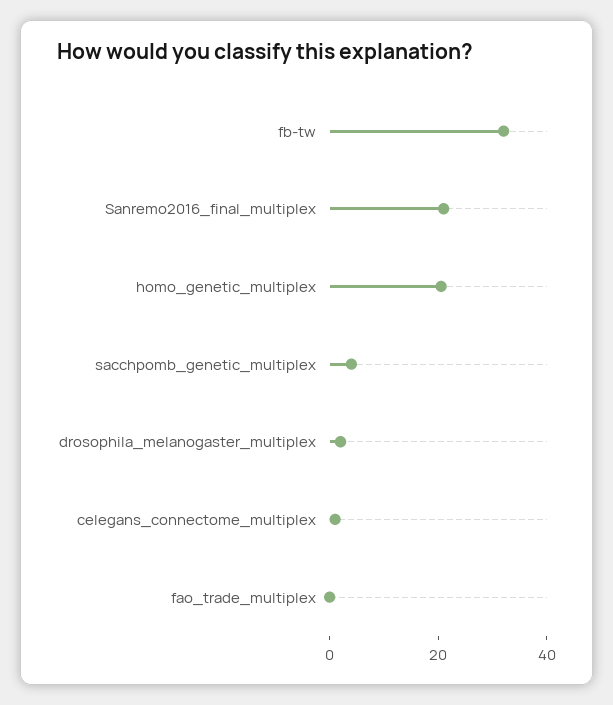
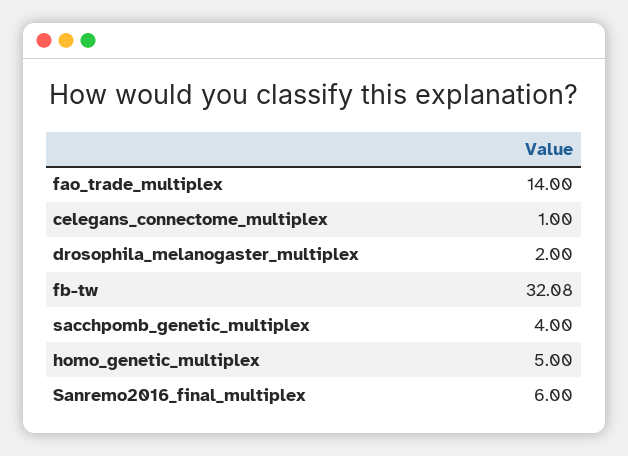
Sanremo2016_final_multiplex: 20 -> 6
homo_genetic_multiplex: 20 -> 5
fao_trade_multiplex: 0 -> 14

